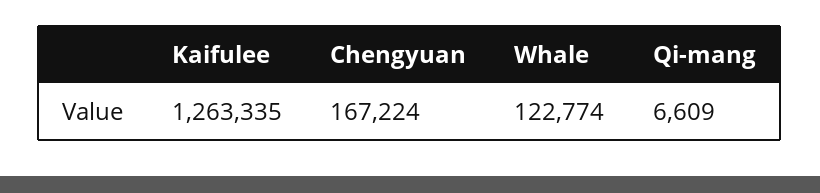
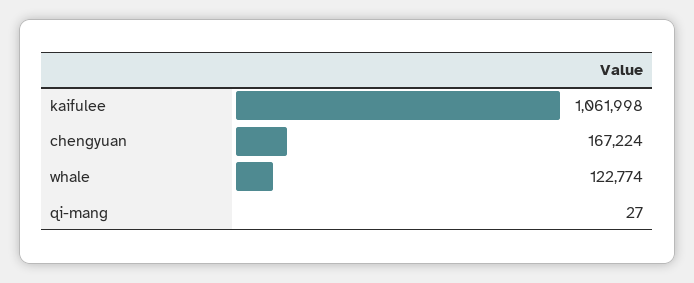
Kaifulee: 1263335 -> 1061998
Qi-mang: 6609 -> 27

